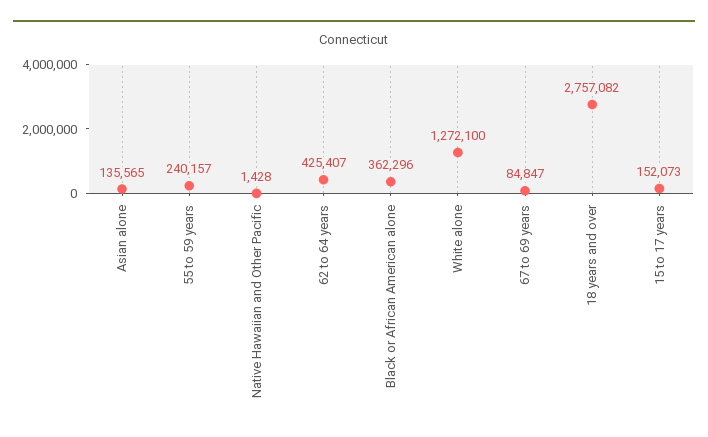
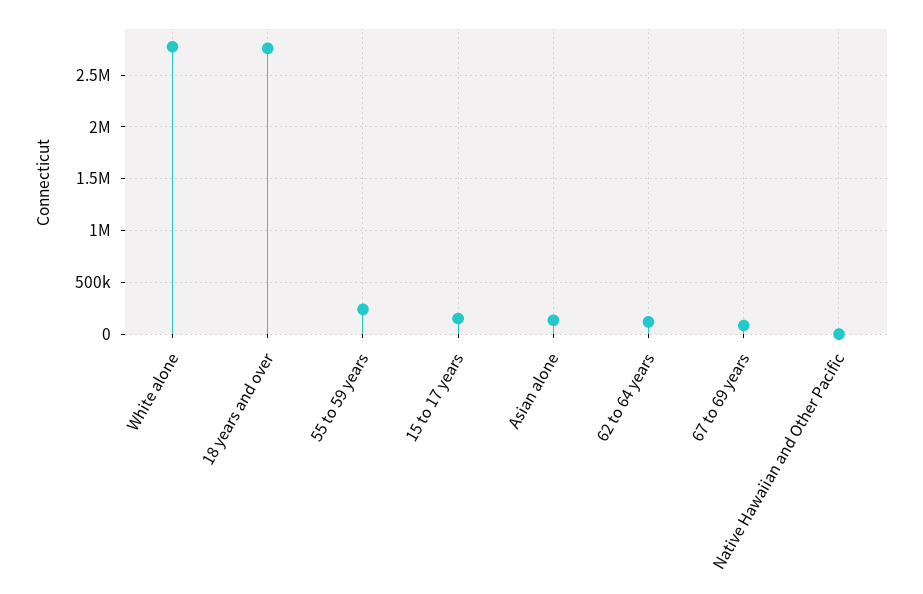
62 to 64 years: 425407 -> 100000
Black or African American alone: 362296 -> none
White alone: 1272100 -> 2800000

